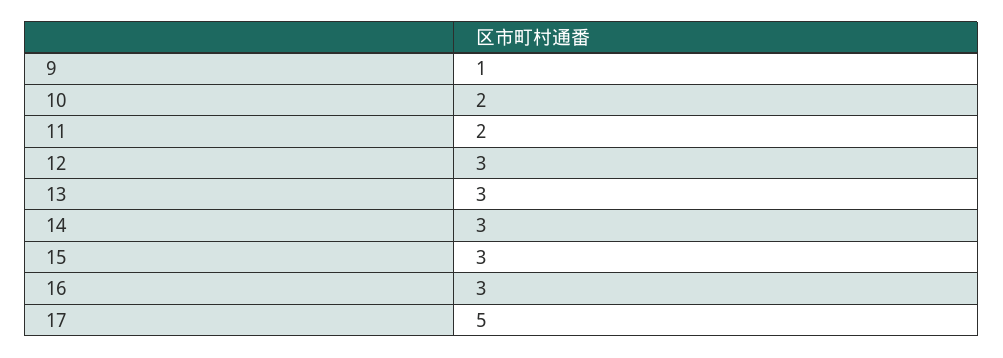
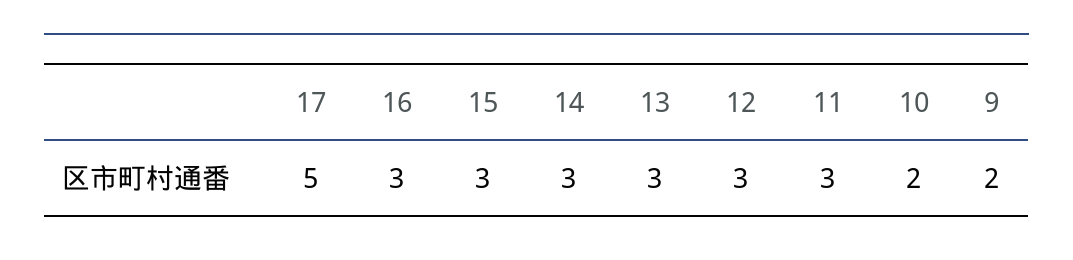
9: 1 -> 2
11: 2 -> 3

